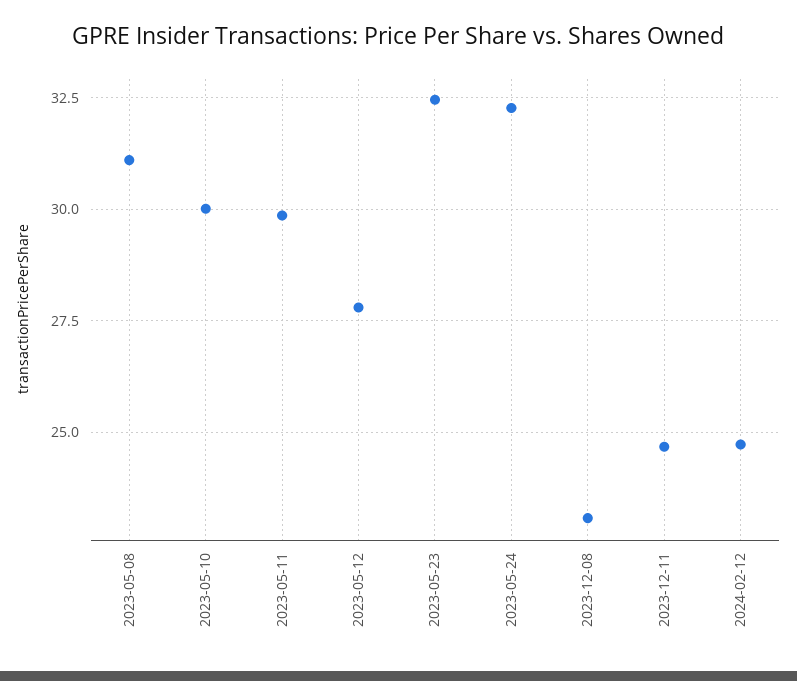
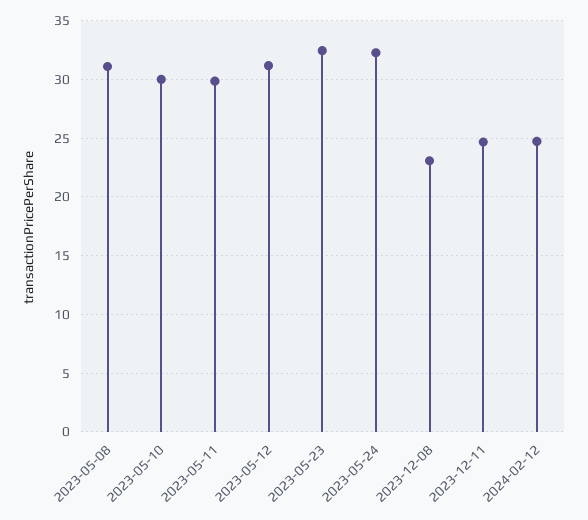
2023-05-12: 27.75 -> 31

